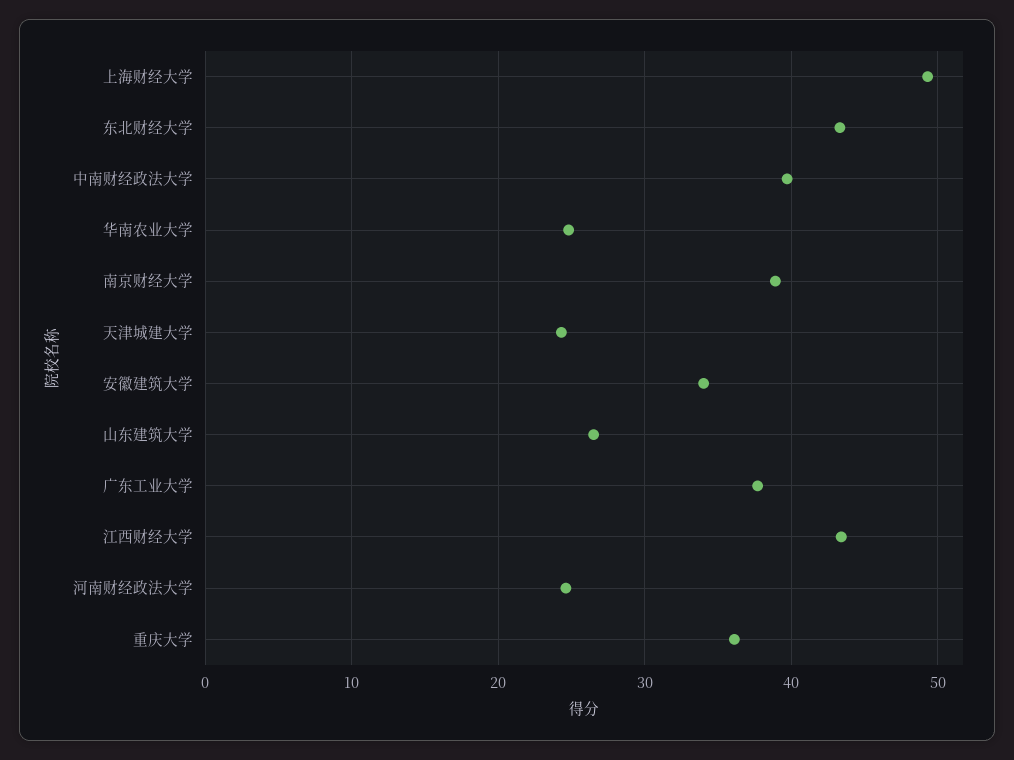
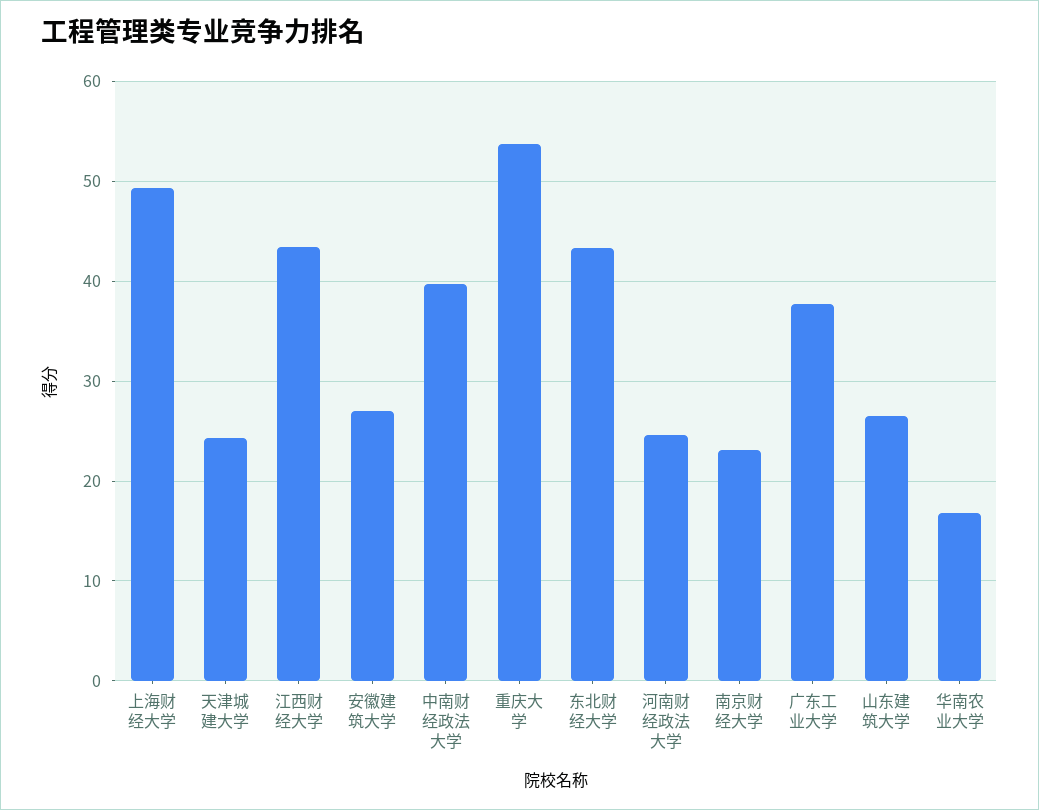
华南农业大学: 25 -> 17
南京财经大学: 39 -> 23
安徽建筑大学: 34 -> 27
重庆大学: 36 -> 54

